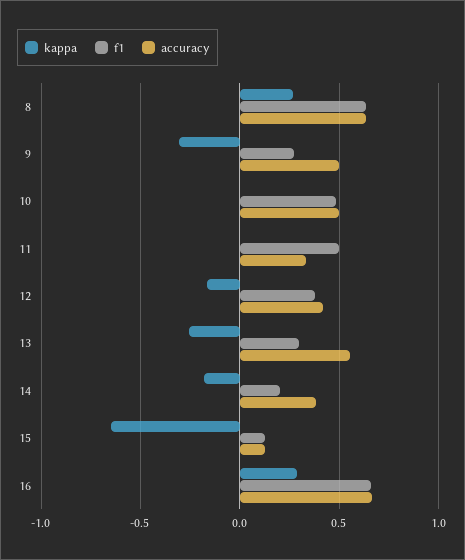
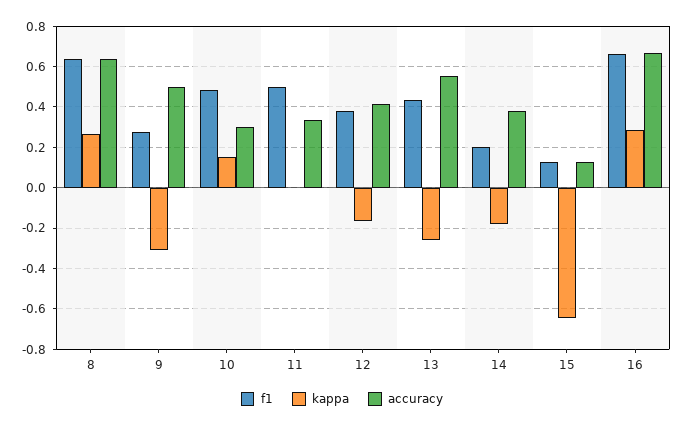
kappa, 10: 0 -> 0.15
accuracy, 10: 0.5 -> 0.3
f1, 13: 0.3 -> 0.45

